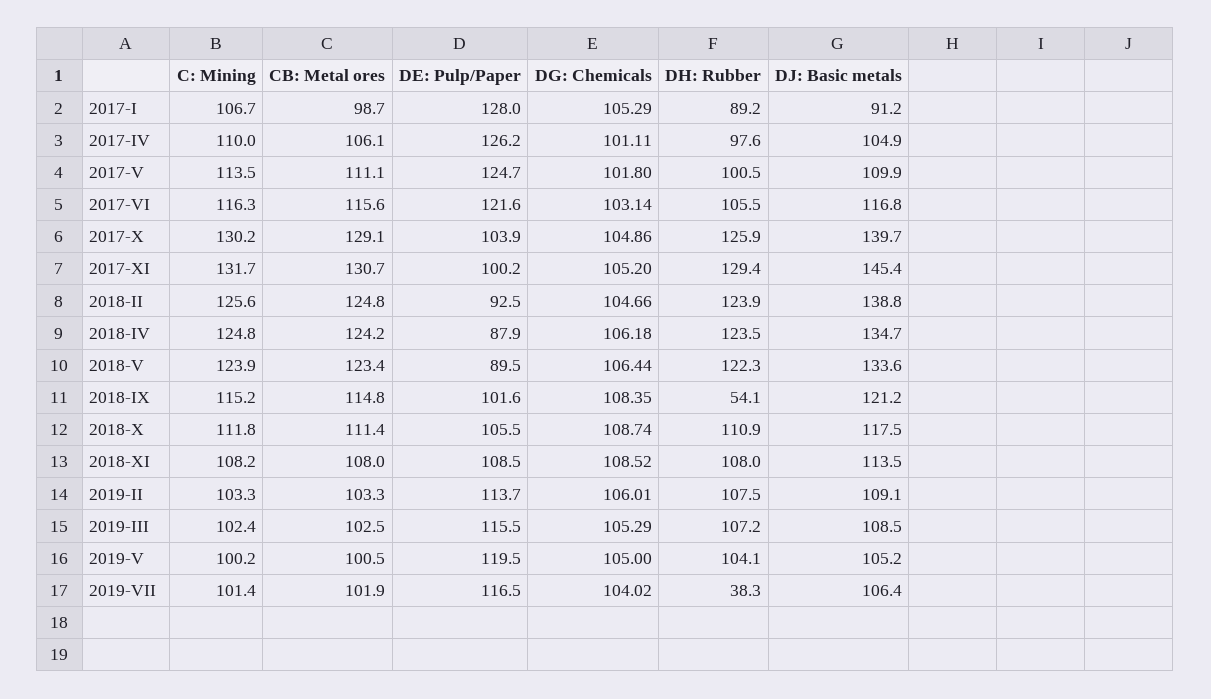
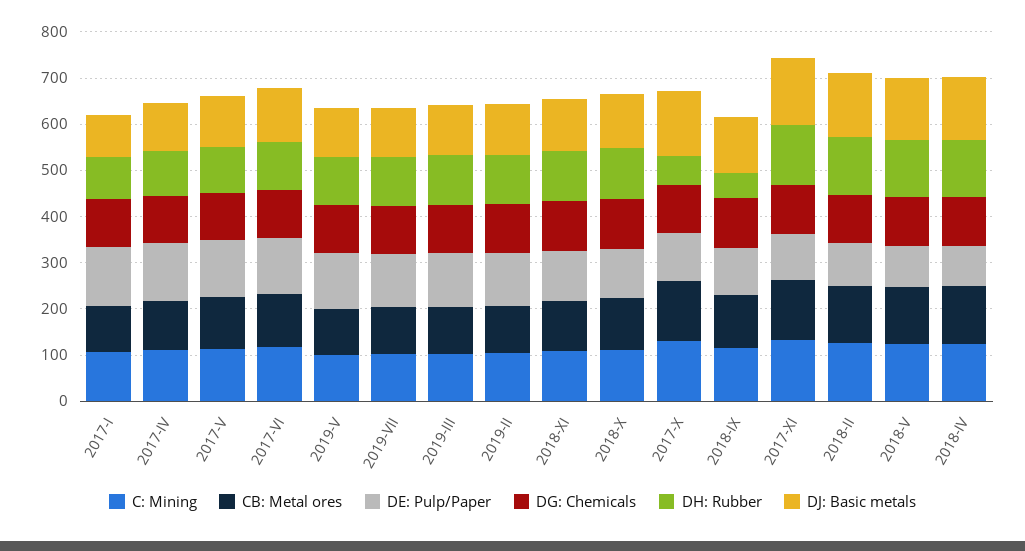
DH: Rubber, 2017-X: 125.9 -> 60
DH: Rubber, 2019-VII: 38.3 -> 100

